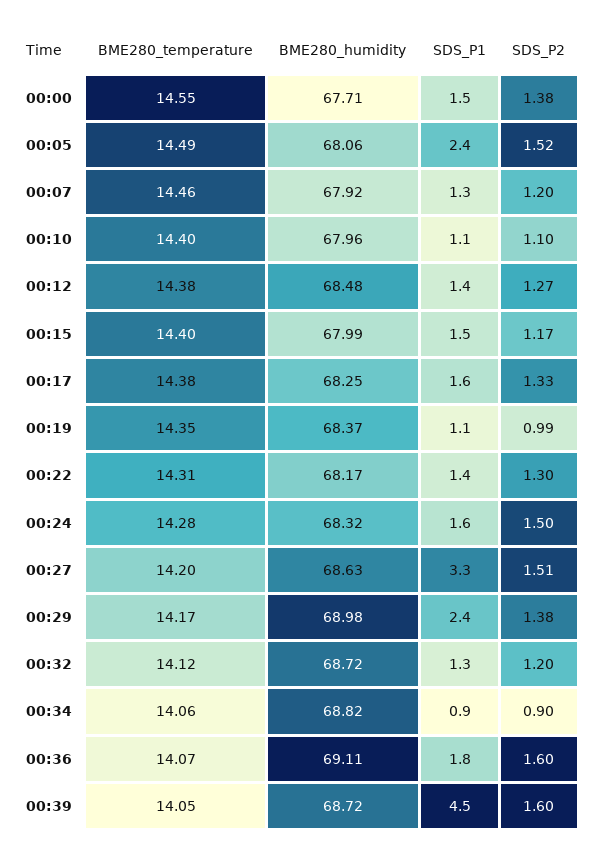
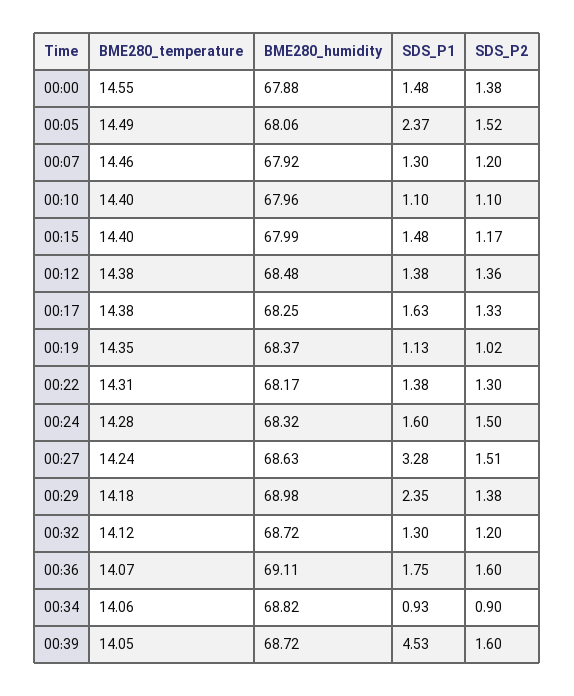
BME280_humidity, 00:00: 67.71 -> 67.88
SDS_P2, 00:12: 1.27 -> 1.36
SDS_P2, 00:19: 0.99 -> 1.02
BME280_temperature, 00:27: 14.2 -> 14.24
BME280_temperature, 00:29: 14.17 -> 14.18

